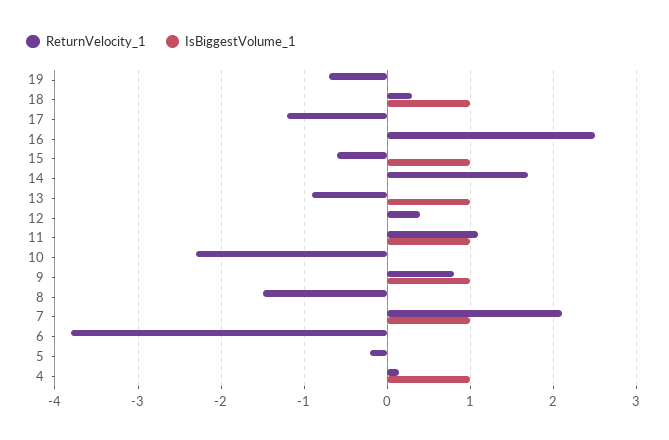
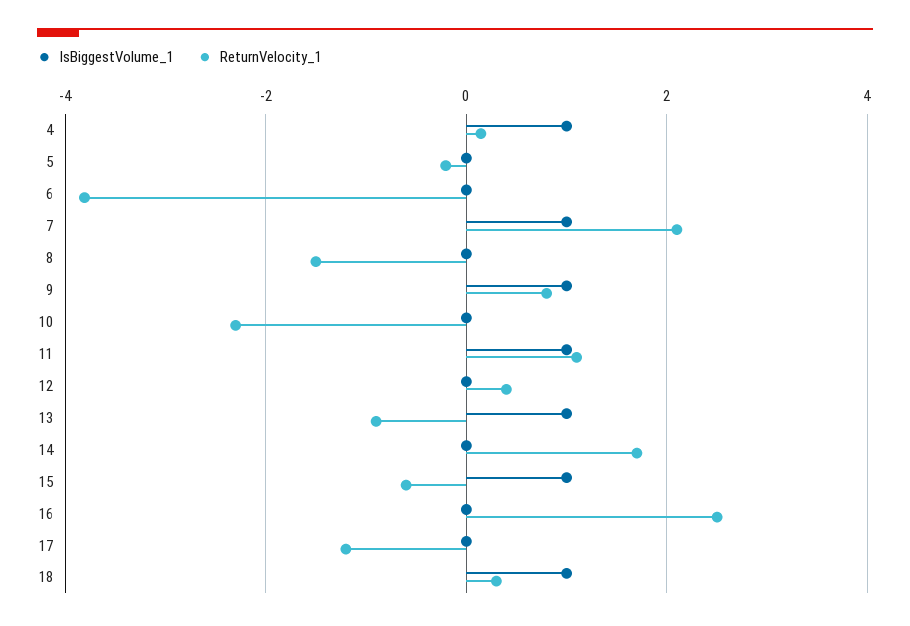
ReturnVelocity_1, 19: -0.7 -> none
IsBiggestVolume_1, 19: 0 -> none

